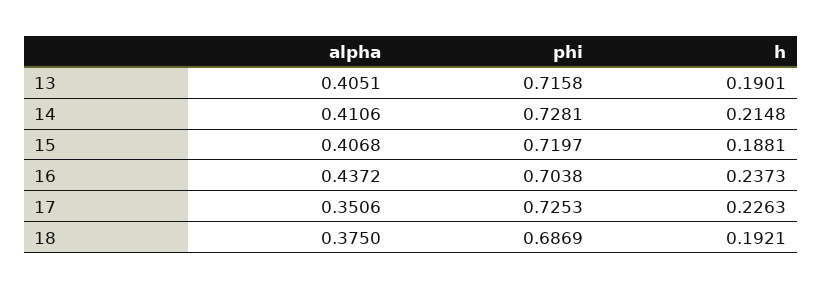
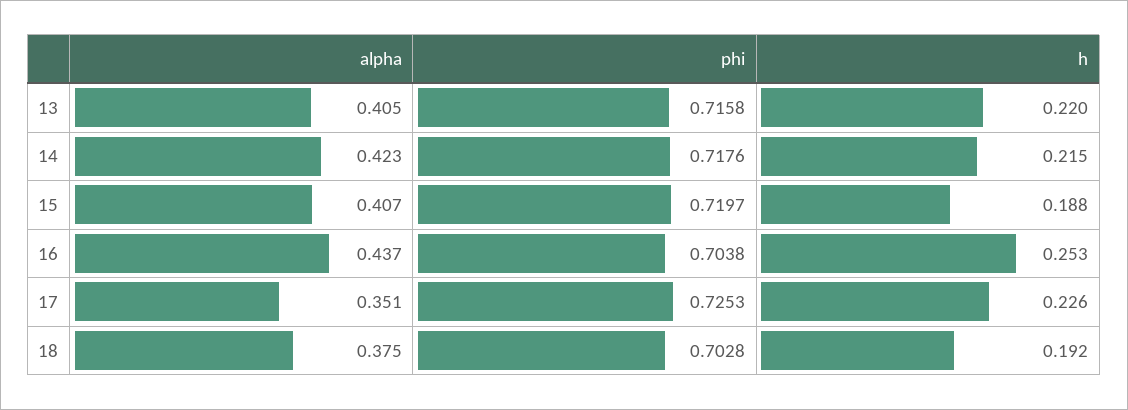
h, 13: 0.1901 -> 0.22
alpha, 14: 0.4106 -> 0.423
phi, 14: 0.7281 -> 0.7176
h, 16: 0.2373 -> 0.253
phi, 18: 0.6869 -> 0.7028

